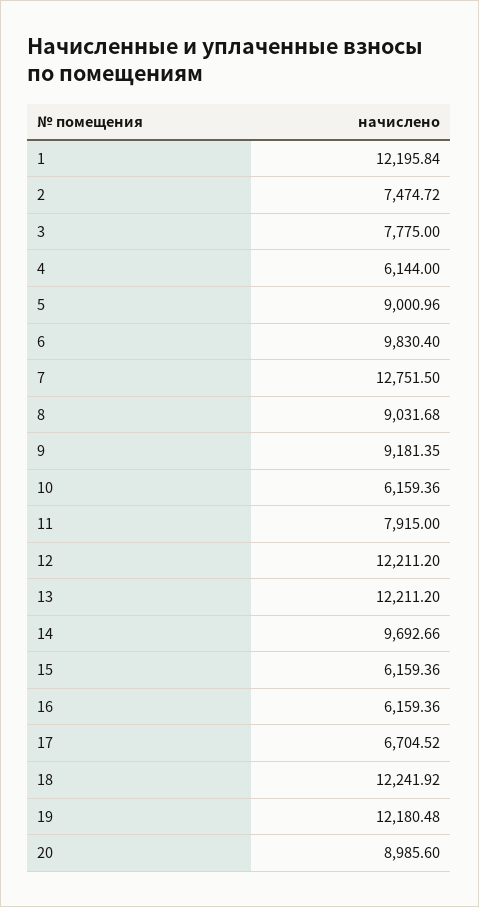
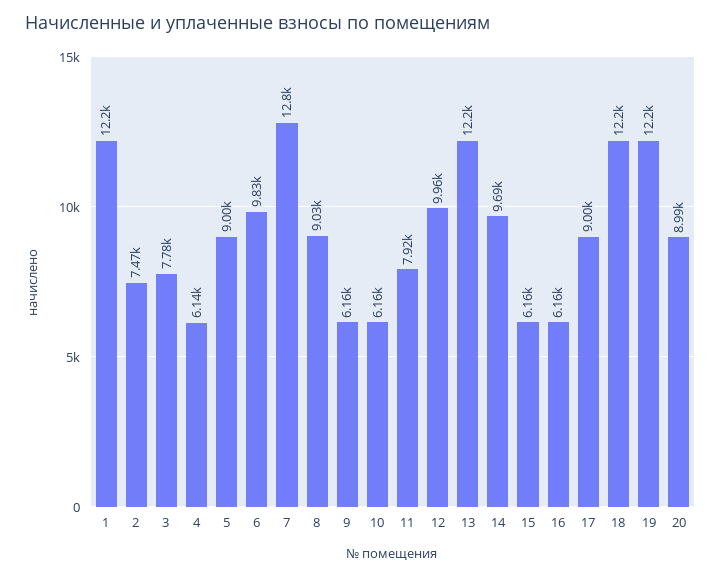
9: 9181.35 -> 6160
12: 12211.2 -> 9960
17: 6704.52 -> 9000

